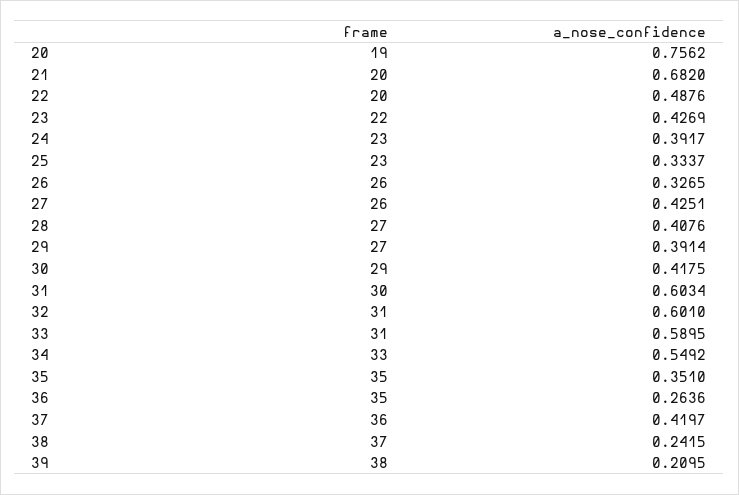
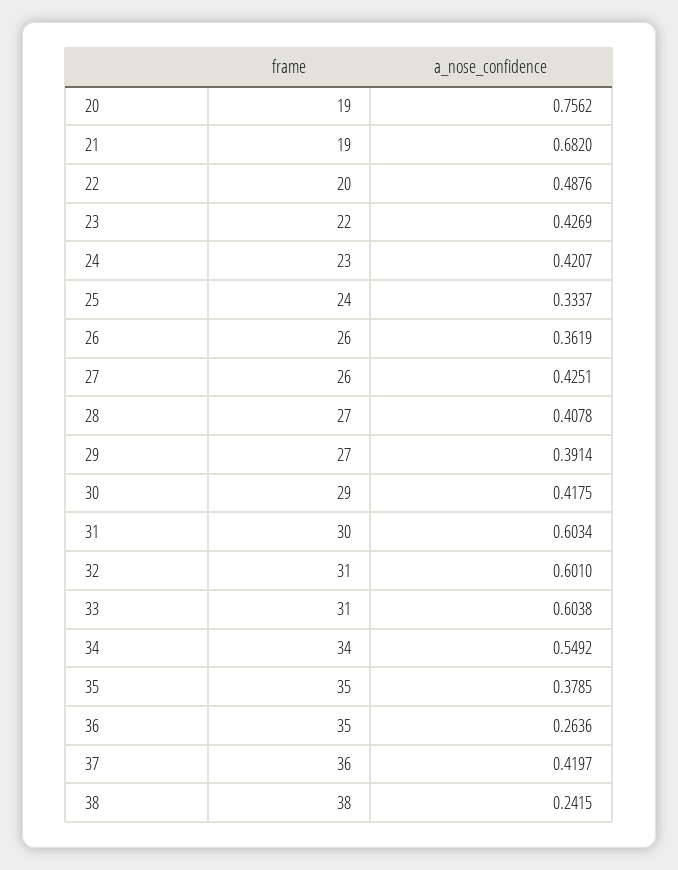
frame, 21: 20 -> 19
a_nose_confidence, 24: 0.3917 -> 0.4207
frame, 25: 23 -> 24
a_nose_confidence, 26: 0.3265 -> 0.3619
a_nose_confidence, 28: 0.4076 -> 0.4078
a_nose_confidence, 33: 0.5895 -> 0.6038
frame, 34: 33 -> 34
a_nose_confidence, 35: 0.351 -> 0.3785
frame, 38: 37 -> 38
frame, 39: 38 -> none
a_nose_confidence, 39: 0.2095 -> none

